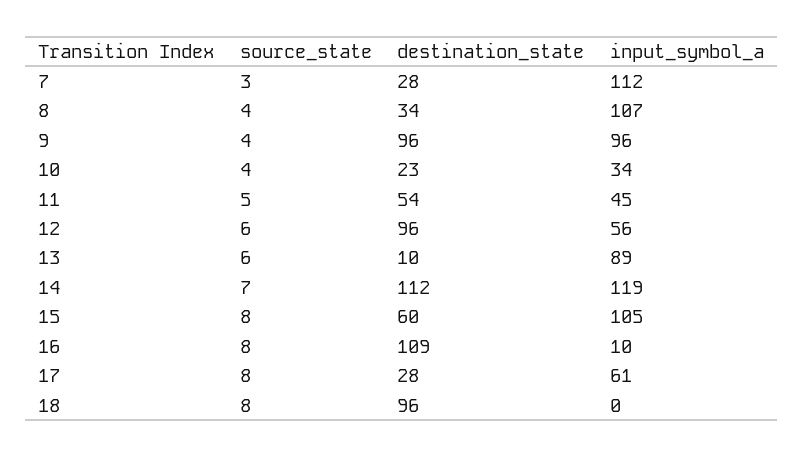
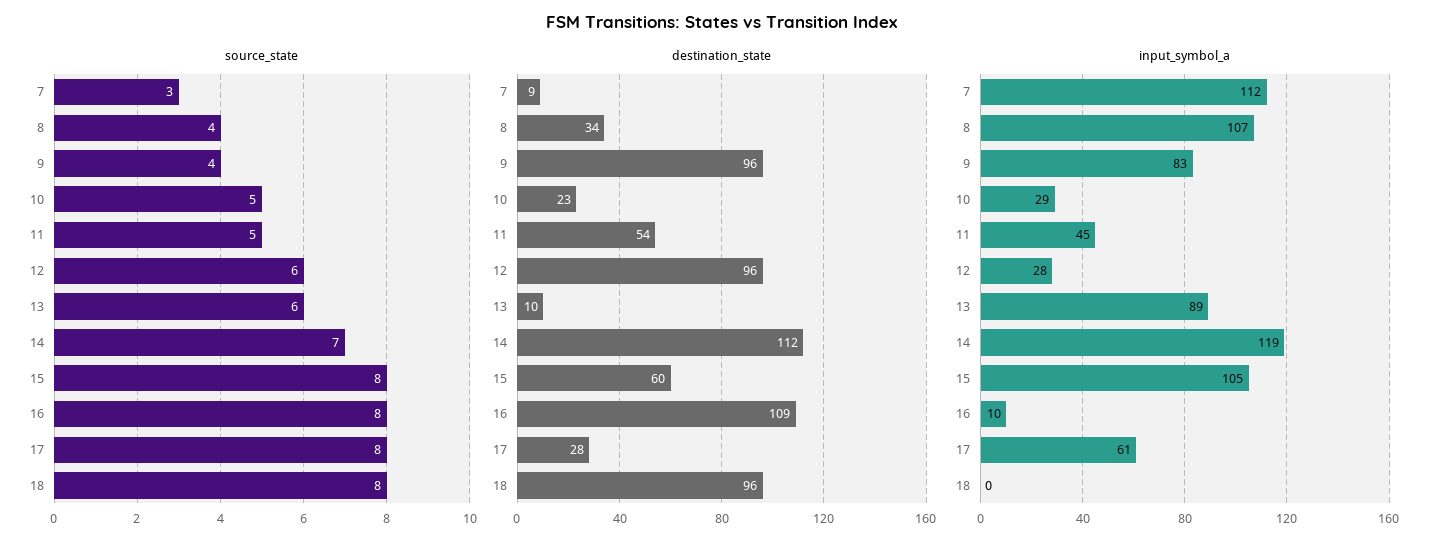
destination_state, 7: 28 -> 9
input_symbol_a, 9: 96 -> 83
source_state, 10: 4 -> 5
input_symbol_a, 10: 34 -> 29
input_symbol_a, 12: 56 -> 28

